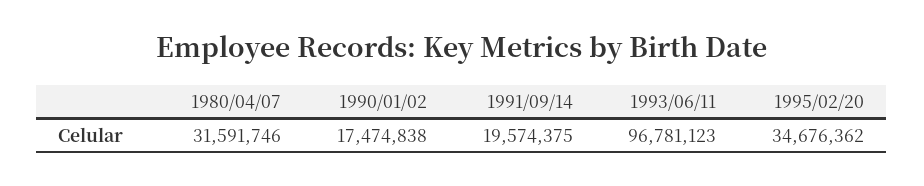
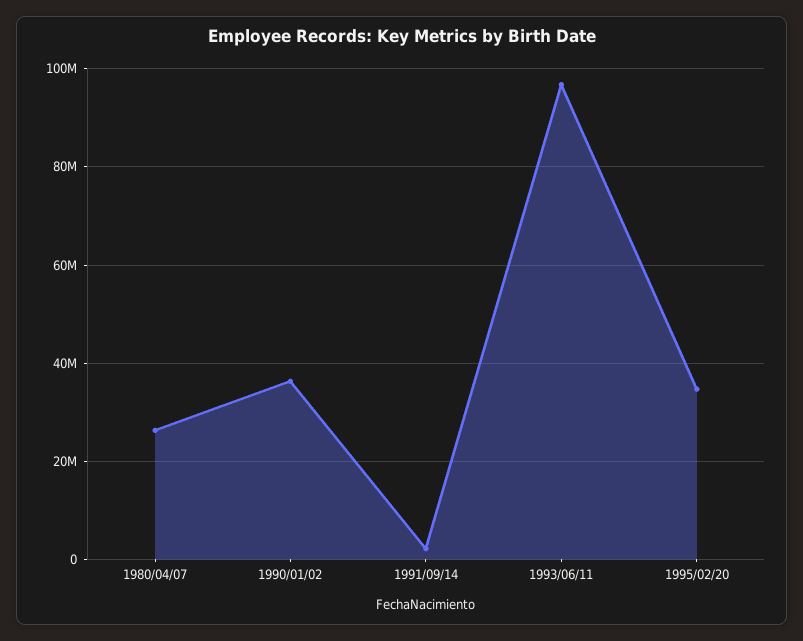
1980/04/07: 31591746 -> 26000000
1990/01/02: 17474838 -> 36000000
1991/09/14: 19574375 -> 2000000

